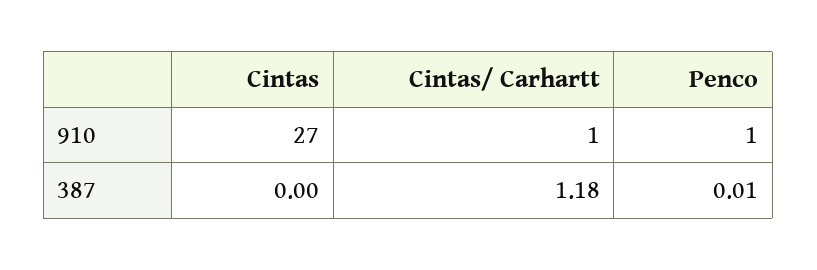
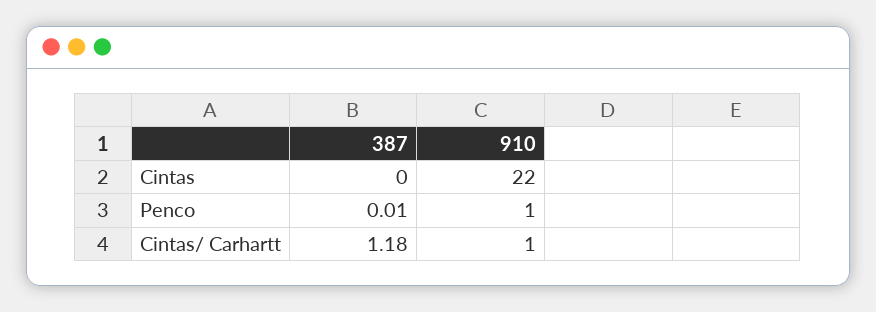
Cintas, 910: 27 -> 22

